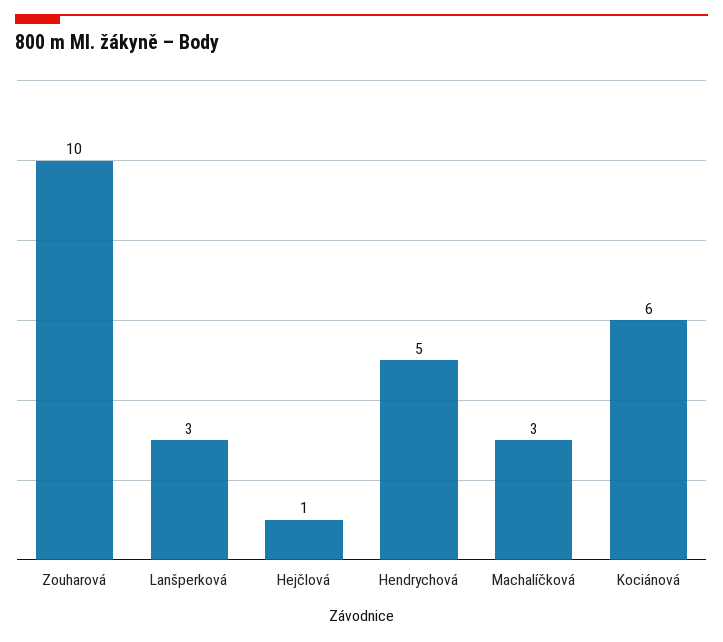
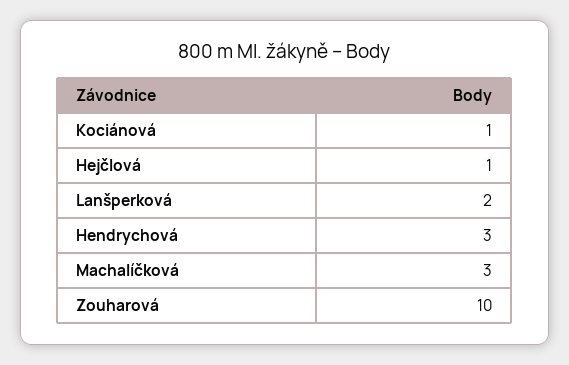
Lanšperková: 3 -> 2
Hendrychová: 5 -> 3
Kociánová: 6 -> 1

